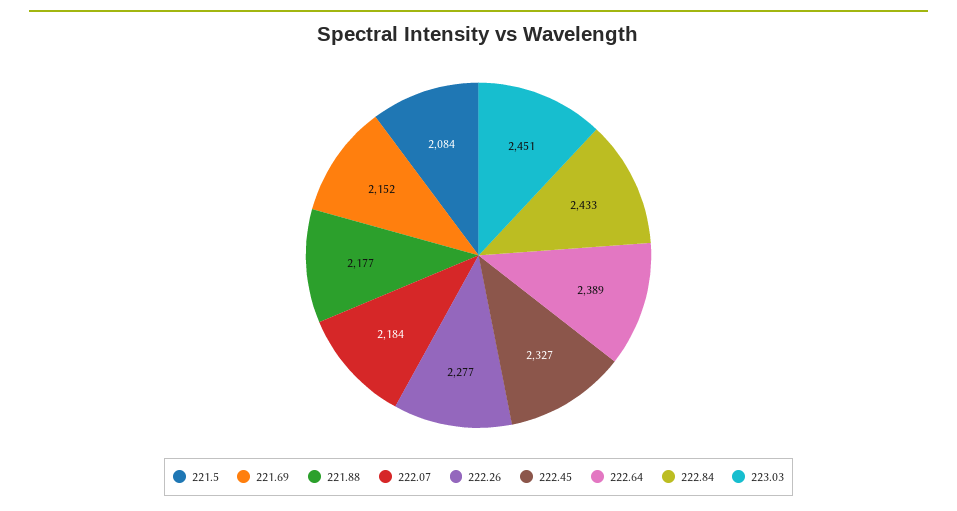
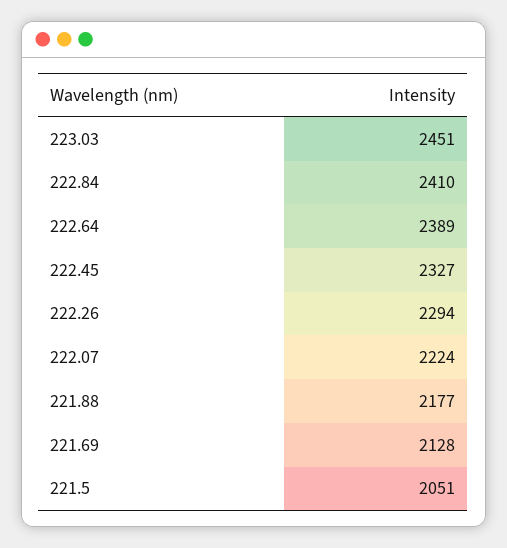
221.5: 2084 -> 2051
221.69: 2152 -> 2128
222.07: 2184 -> 2224
222.26: 2277 -> 2294
222.84: 2433 -> 2410

